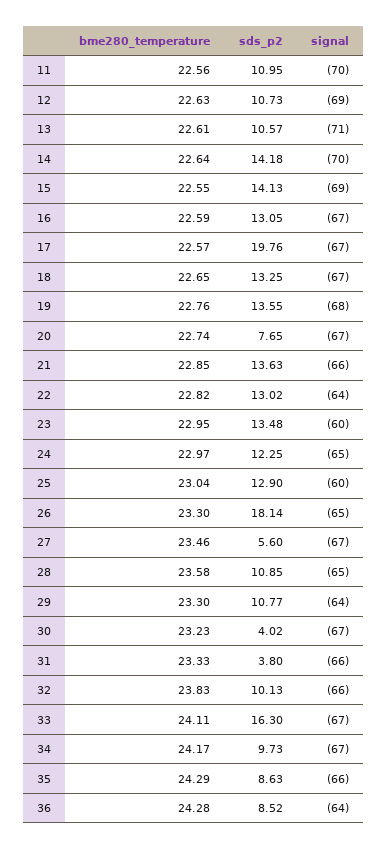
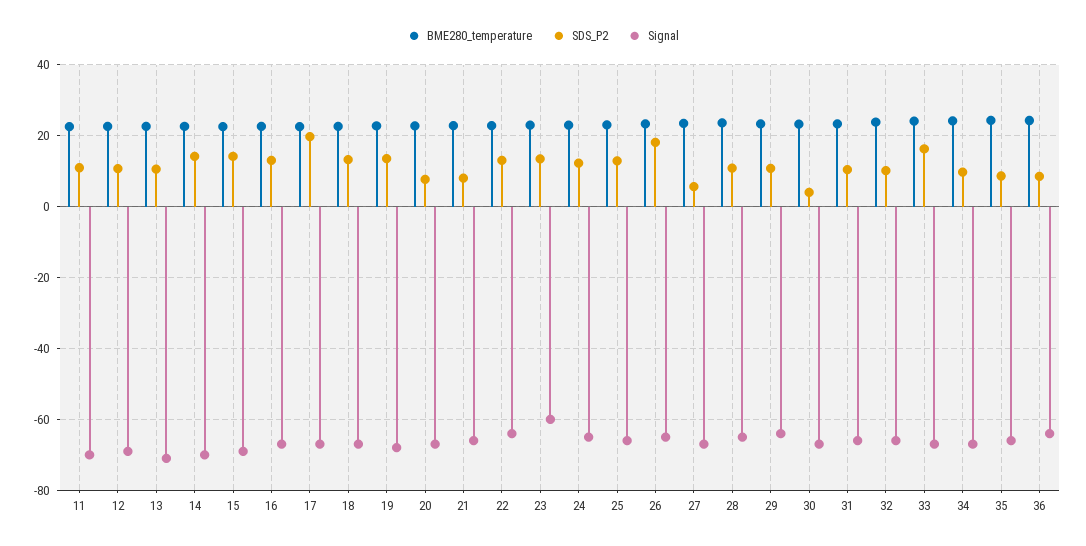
sds_p2, 21: 13.63 -> 8
signal, 25: -60 -> -66
sds_p2, 31: 3.8 -> 10

